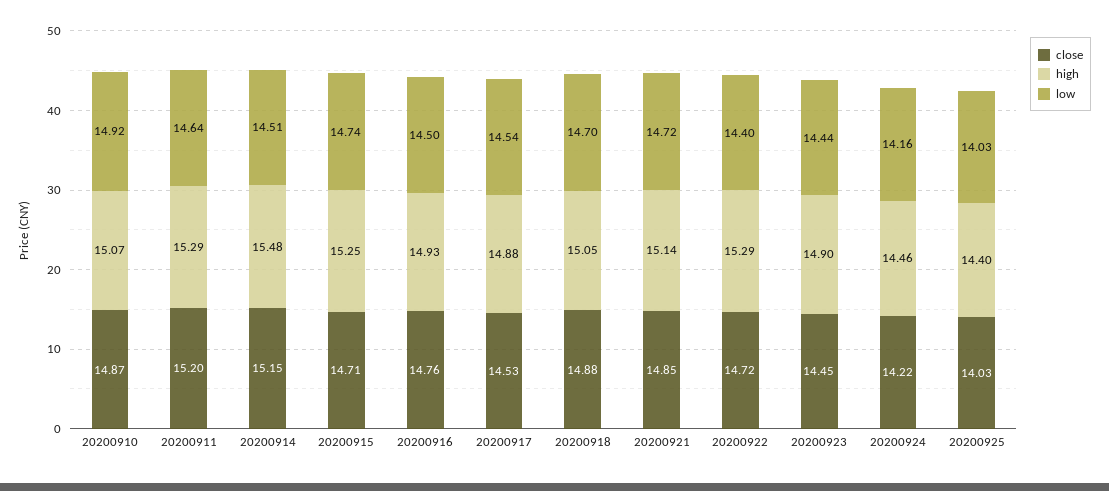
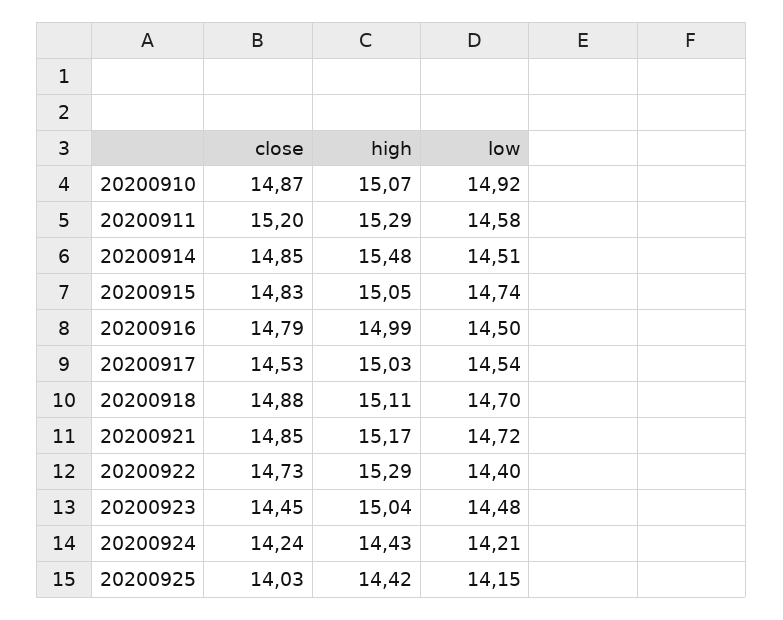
low, 20200911: 14.64 -> 14.58
close, 20200914: 15.15 -> 14.85
close, 20200915: 14.71 -> 14.83
high, 20200915: 15.25 -> 15.05
close, 20200916: 14.76 -> 14.79
high, 20200916: 14.93 -> 14.99
high, 20200917: 14.88 -> 15.03
high, 20200918: 15.05 -> 15.11
high, 20200921: 15.14 -> 15.17
close, 20200922: 14.72 -> 14.73
high, 20200923: 14.9 -> 15.04
low, 20200923: 14.44 -> 14.48
close, 20200924: 14.22 -> 14.24
high, 20200924: 14.46 -> 14.43
low, 20200924: 14.16 -> 14.21
high, 20200925: 14.4 -> 14.42
low, 20200925: 14.03 -> 14.15

